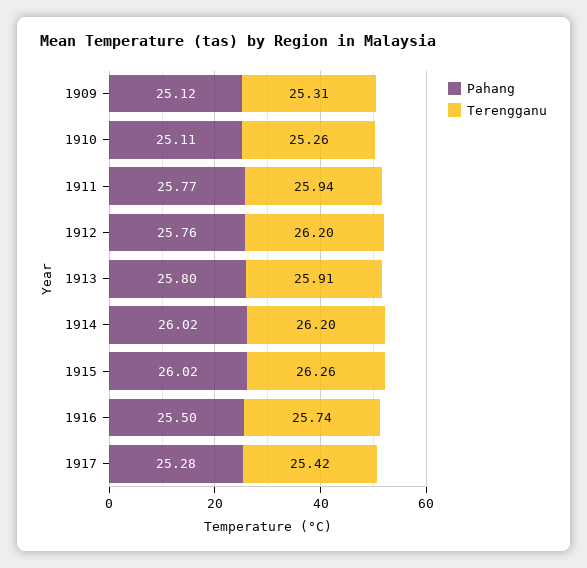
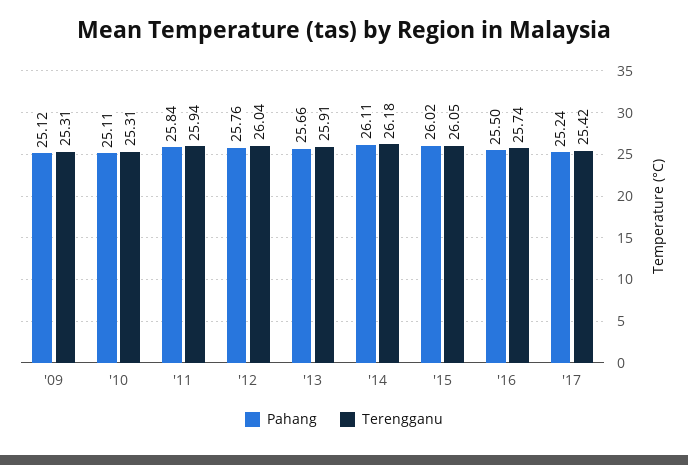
Terengganu, 1910: 25.26 -> 25.31
Pahang, 1911: 25.77 -> 25.84
Terengganu, 1912: 26.2 -> 26.04
Pahang, 1913: 25.8 -> 25.66
Pahang, 1914: 26.02 -> 26.11
Terengganu, 1914: 26.2 -> 26.18
Terengganu, 1915: 26.26 -> 26.05
Pahang, 1917: 25.28 -> 25.24

